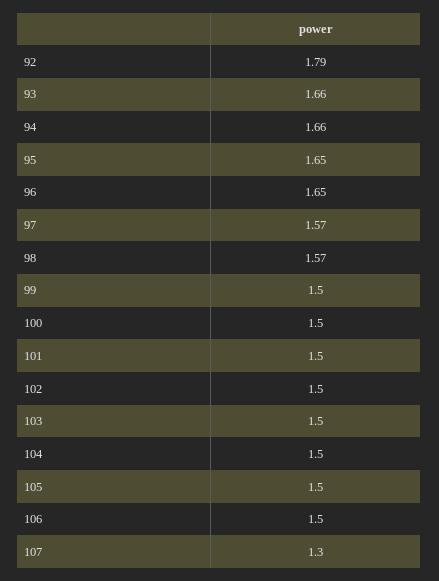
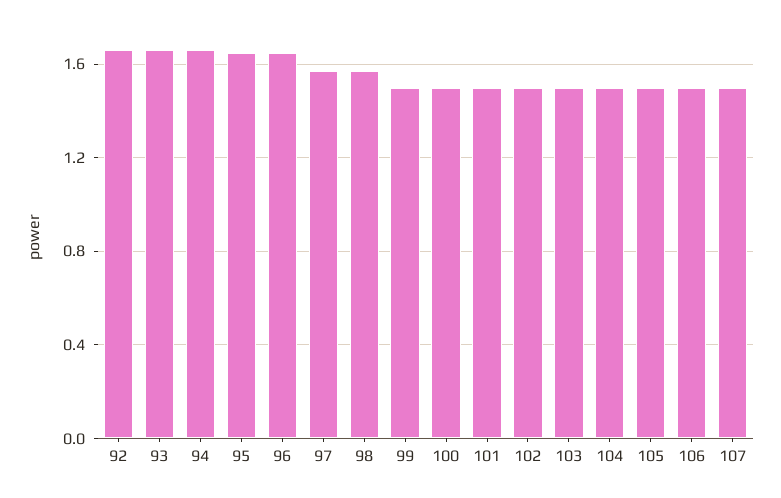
92: 1.79 -> 1.65
107: 1.3 -> 1.5

